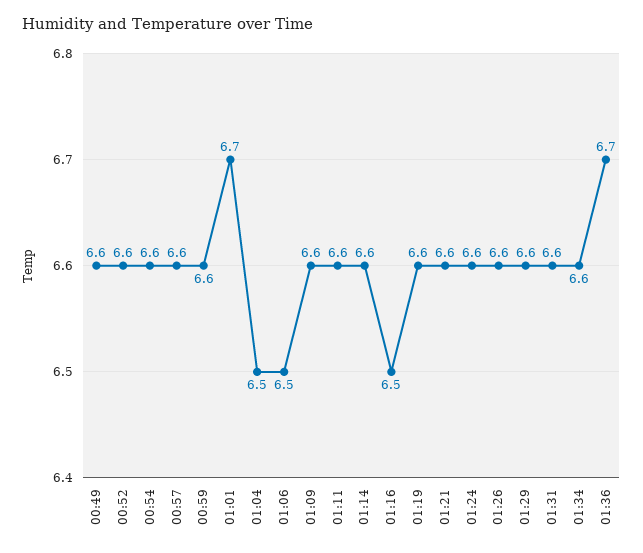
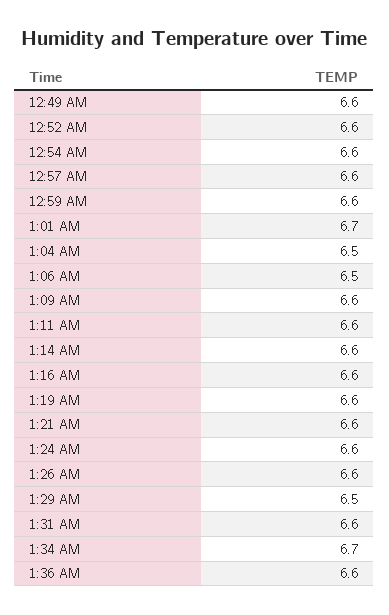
01:16: 6.5 -> 6.6
01:29: 6.6 -> 6.5
01:34: 6.6 -> 6.7
01:36: 6.7 -> 6.6

